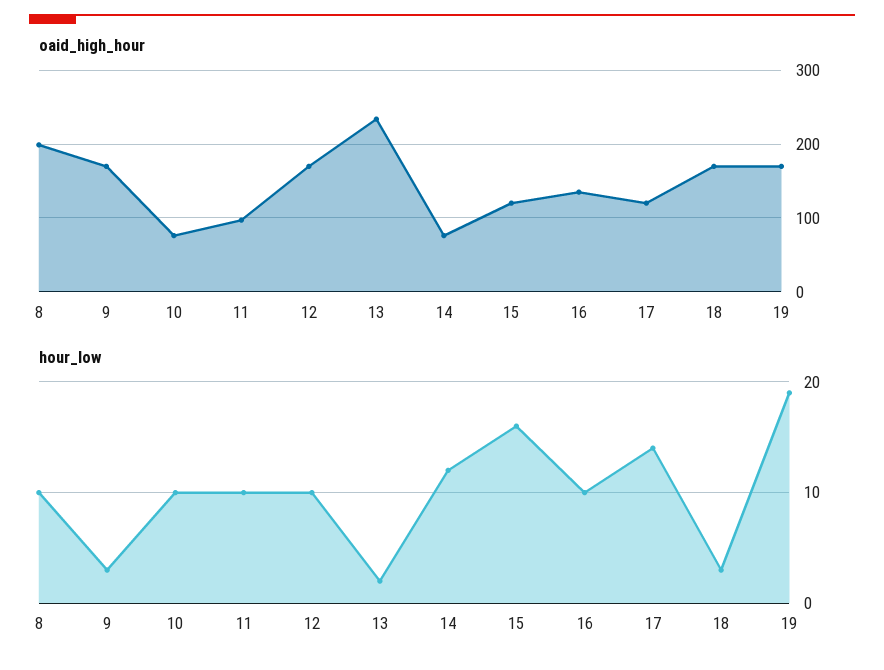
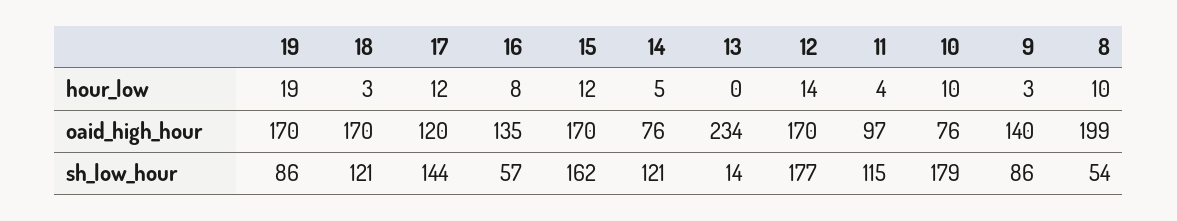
oaid_high_hour, 9: 170 -> 140
oaid_high_hour, 15: 120 -> 170
hour_low, 11: 10 -> 4
hour_low, 12: 10 -> 14
hour_low, 13: 2 -> 0
hour_low, 14: 12 -> 5
hour_low, 15: 16 -> 12
hour_low, 16: 10 -> 8
hour_low, 17: 14 -> 12
sh_low_hour, 19: none -> 86
sh_low_hour, 18: none -> 121
sh_low_hour, 17: none -> 144
sh_low_hour, 16: none -> 57
sh_low_hour, 15: none -> 162
sh_low_hour, 14: none -> 121
sh_low_hour, 13: none -> 14
sh_low_hour, 12: none -> 177
sh_low_hour, 11: none -> 115
sh_low_hour, 10: none -> 179
sh_low_hour, 9: none -> 86
sh_low_hour, 8: none -> 54

